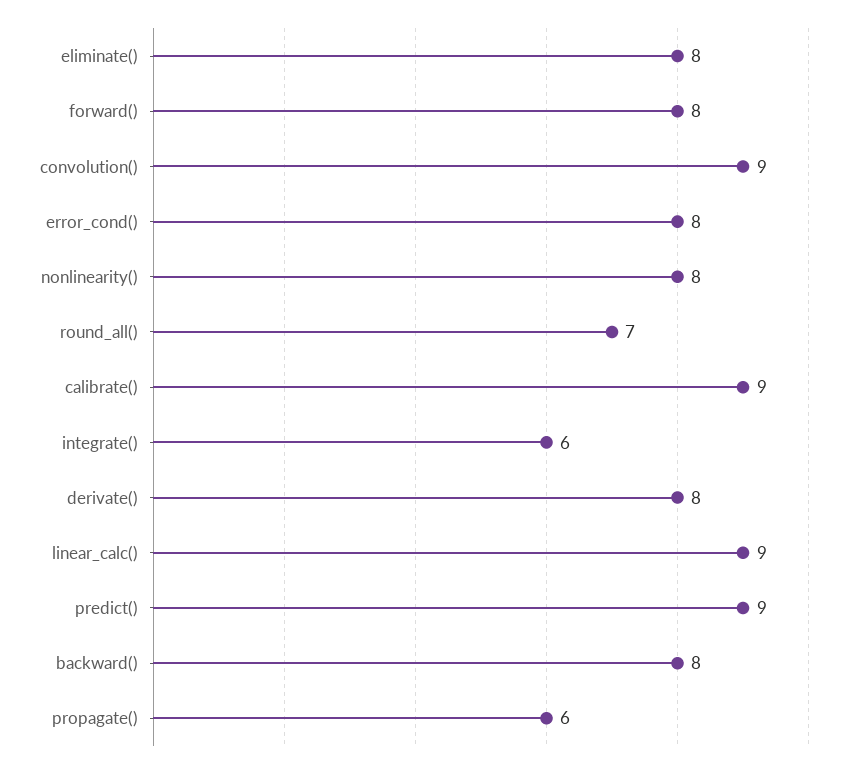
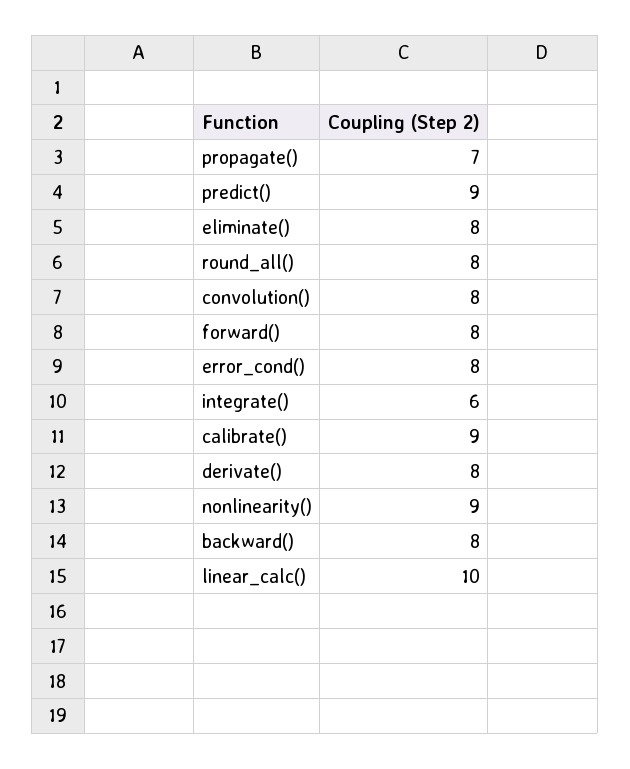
convolution(): 9 -> 8
nonlinearity(): 8 -> 9
round_all(): 7 -> 8
linear_calc(): 9 -> 10
propagate(): 6 -> 7

